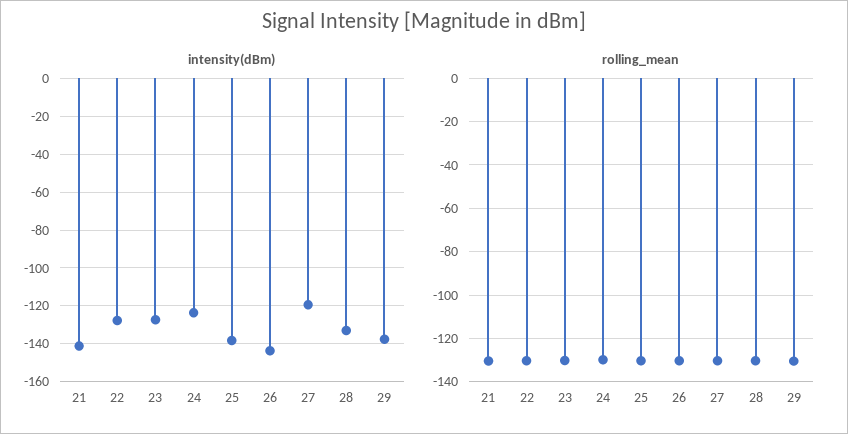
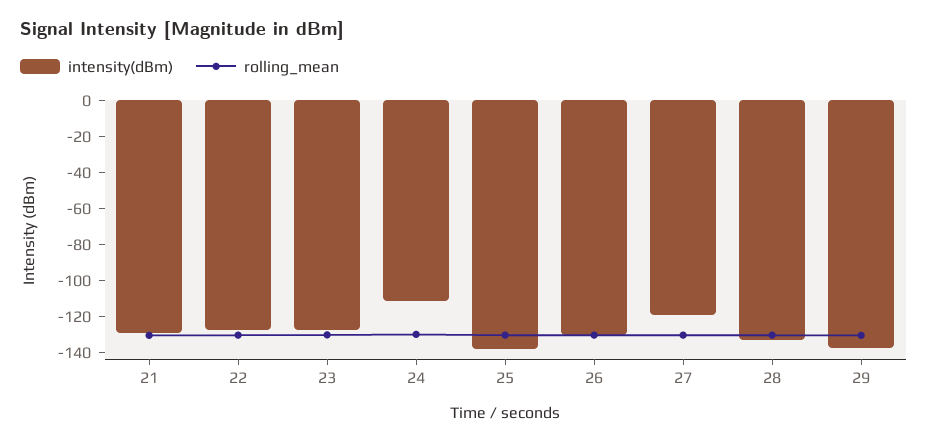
intensity(dBm), 21: -140 -> -130
intensity(dBm), 24: -125 -> -110
intensity(dBm), 26: -145 -> -130

